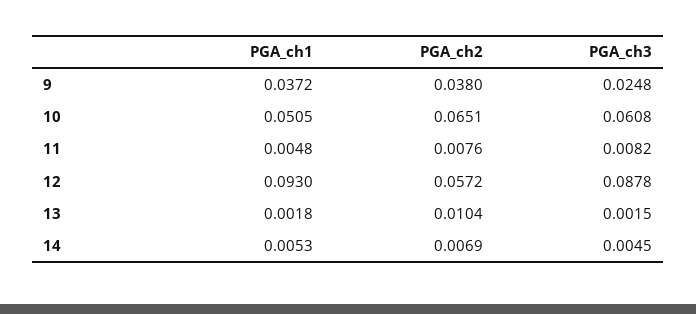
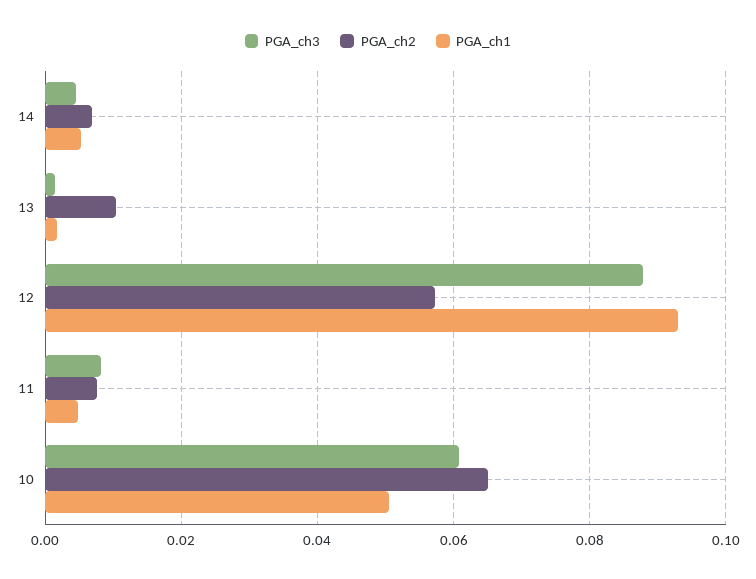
PGA_ch1, 9: 0.0372 -> none
PGA_ch2, 9: 0.038 -> none
PGA_ch3, 9: 0.0248 -> none

